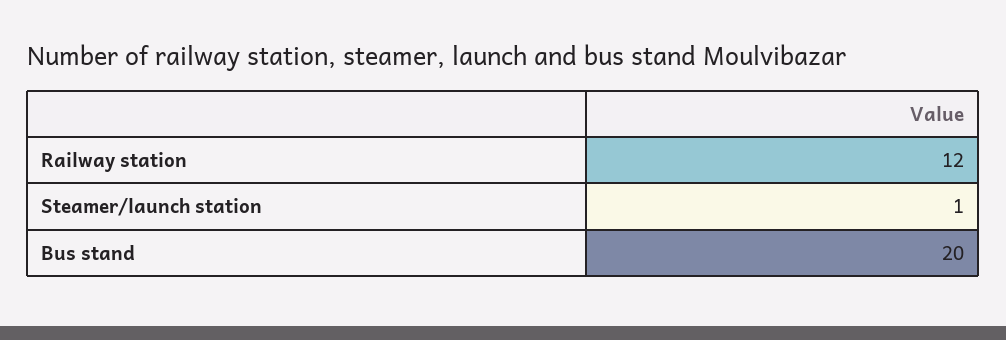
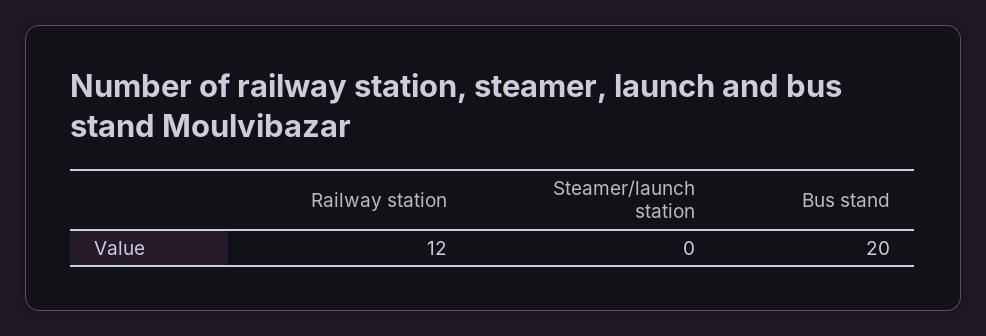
Steamer/launch station: 1 -> 0

